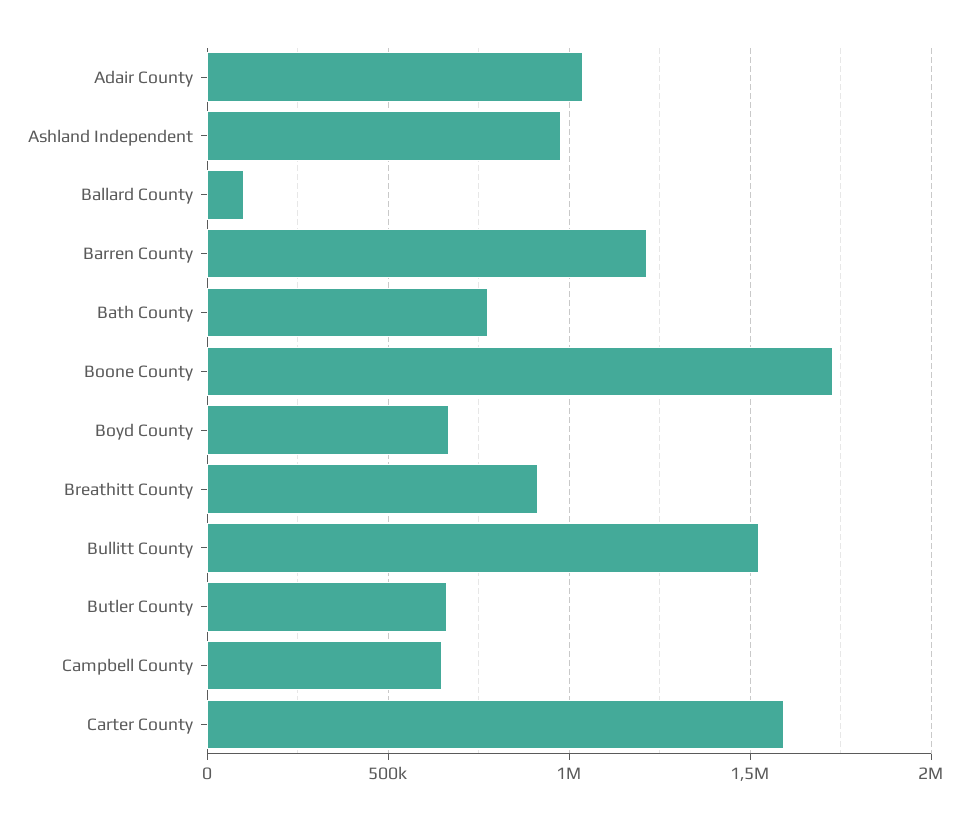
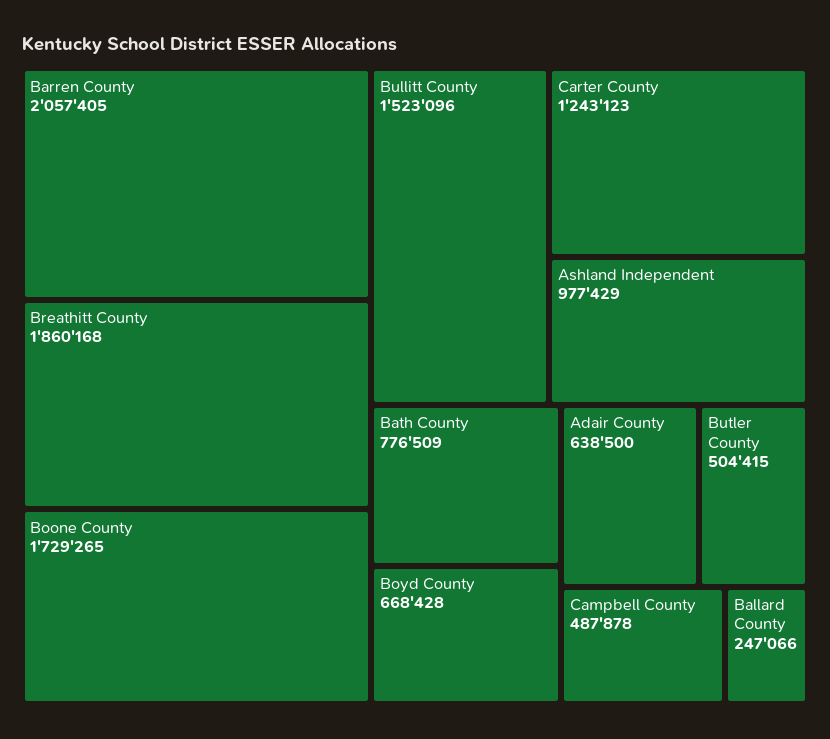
Adair County: 1050000 -> 638500
Ballard County: 100000 -> 247066
Barren County: 1200000 -> 2057405
Breathitt County: 900000 -> 1860168
Butler County: 650000 -> 504415
Campbell County: 650000 -> 487878
Carter County: 1600000 -> 1243123

